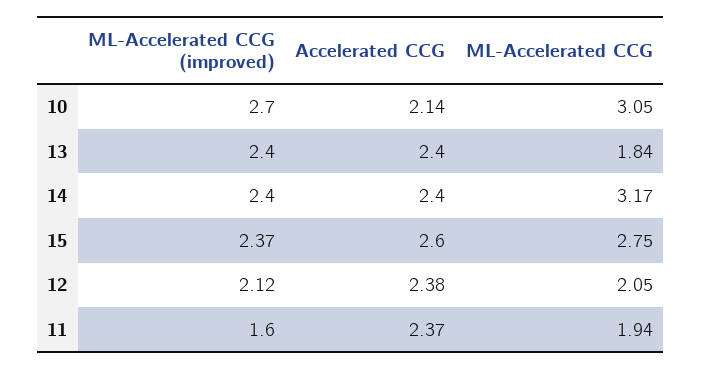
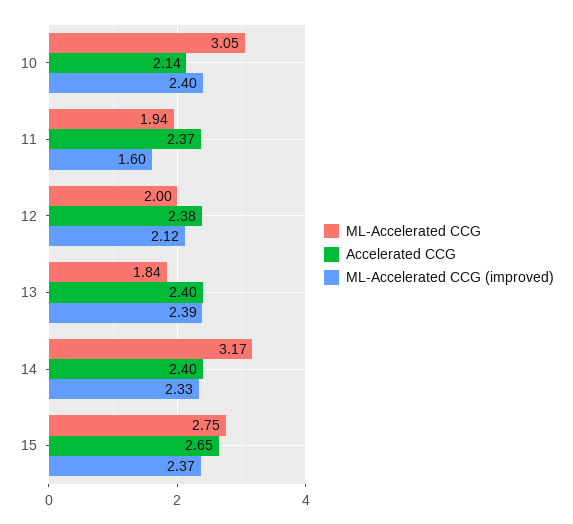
ML-Accelerated CCG (improved), 10: 2.7 -> 2.4
ML-Accelerated CCG (improved), 13: 2.4 -> 2.39
ML-Accelerated CCG (improved), 14: 2.4 -> 2.33
Accelerated CCG, 15: 2.6 -> 2.65
ML-Accelerated CCG, 12: 2.05 -> 2

